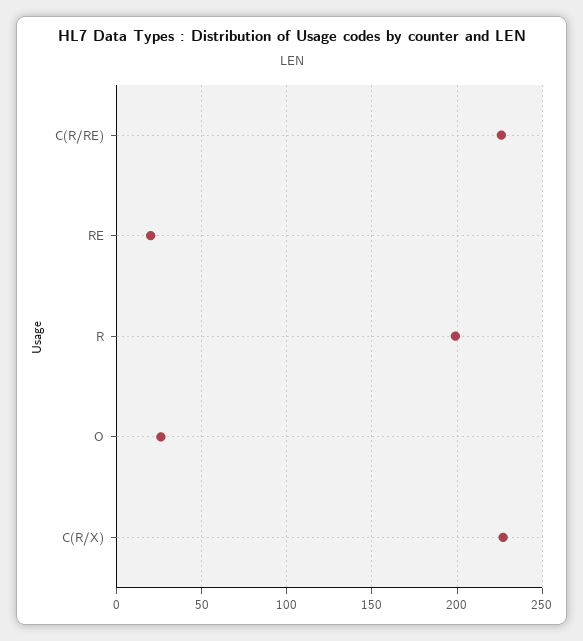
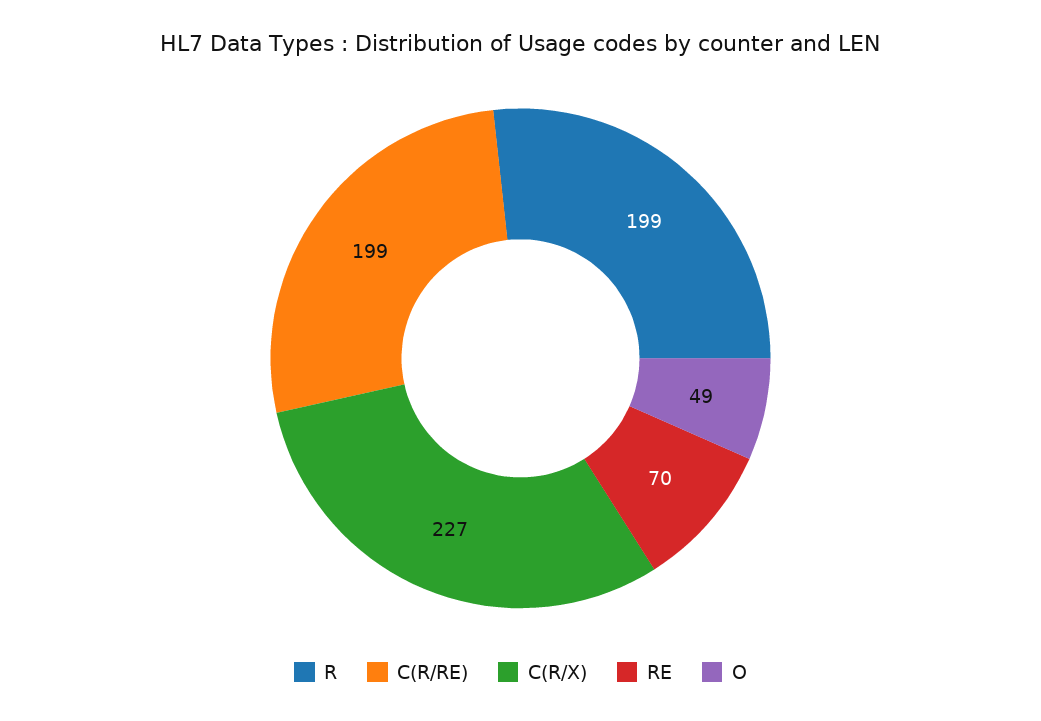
C(R/RE): 225 -> 199
RE: 20 -> 70
O: 25 -> 49

